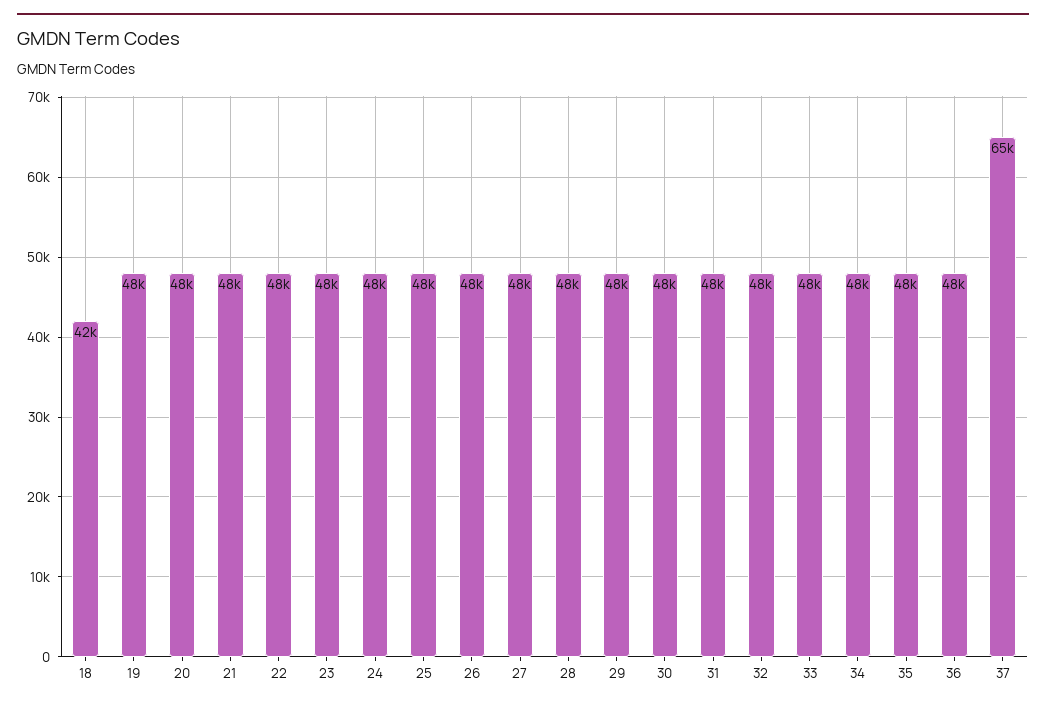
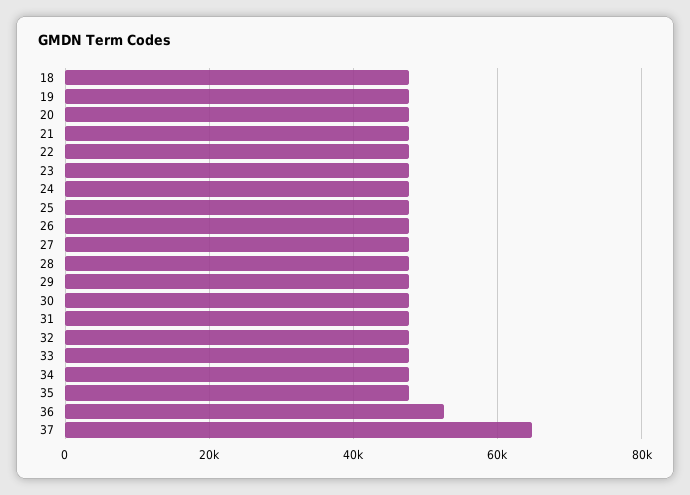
18: 42000 -> 48000
36: 48000 -> 52000

